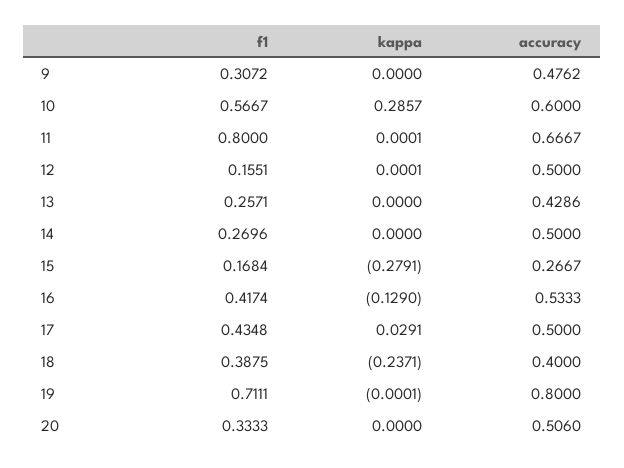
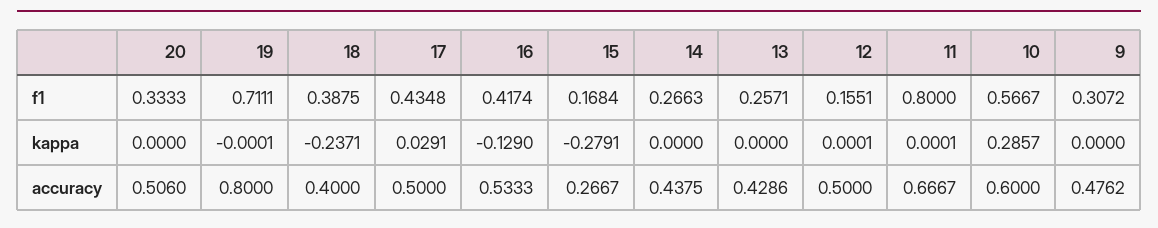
f1, 14: 0.2696 -> 0.2663
accuracy, 14: 0.5 -> 0.4375

